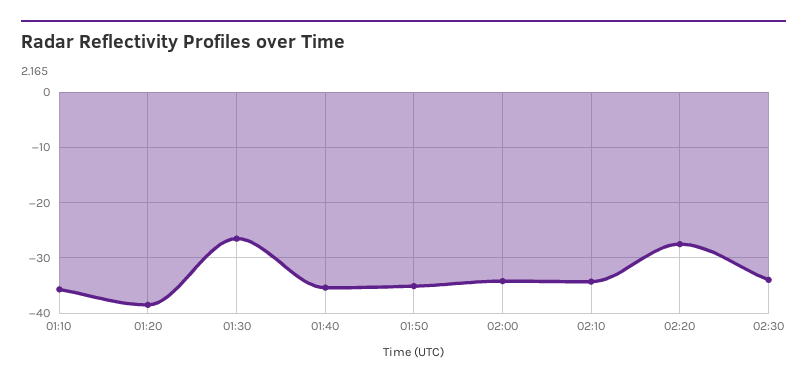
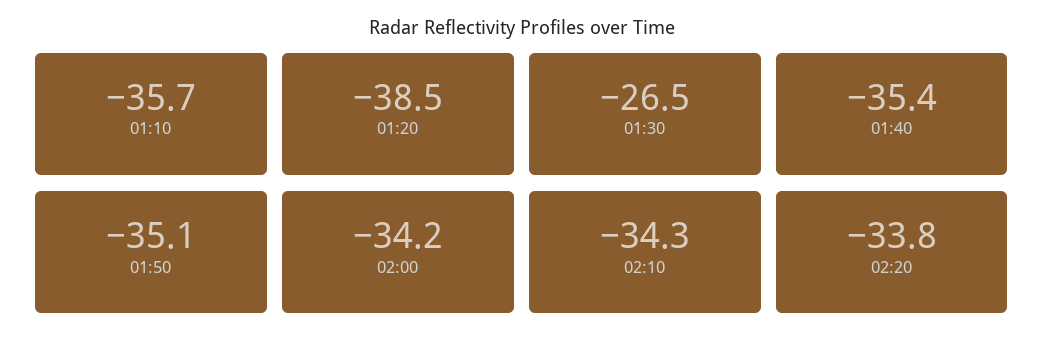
02:20: -28 -> -33.8
02:30: -34 -> none

